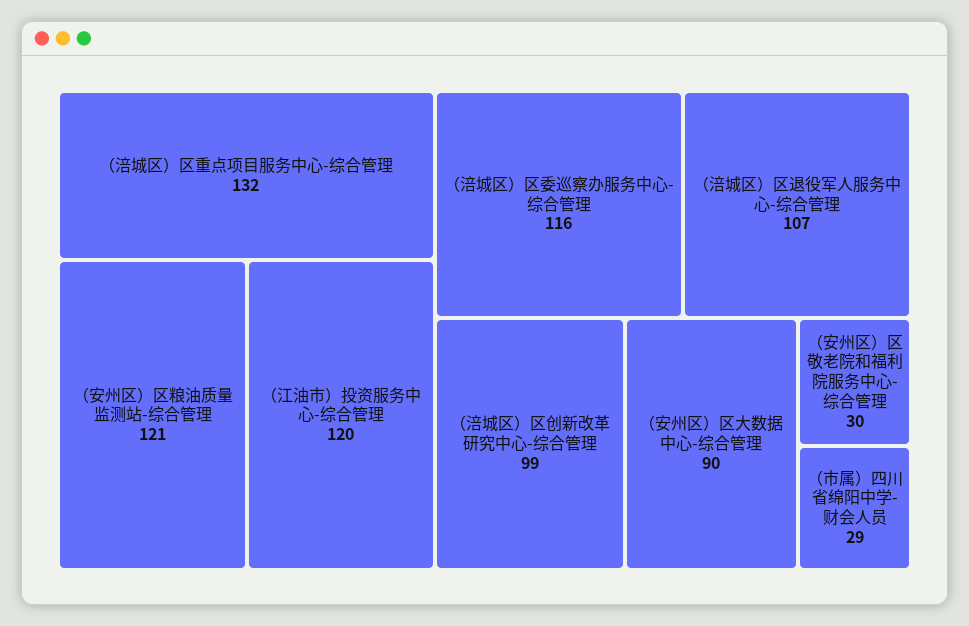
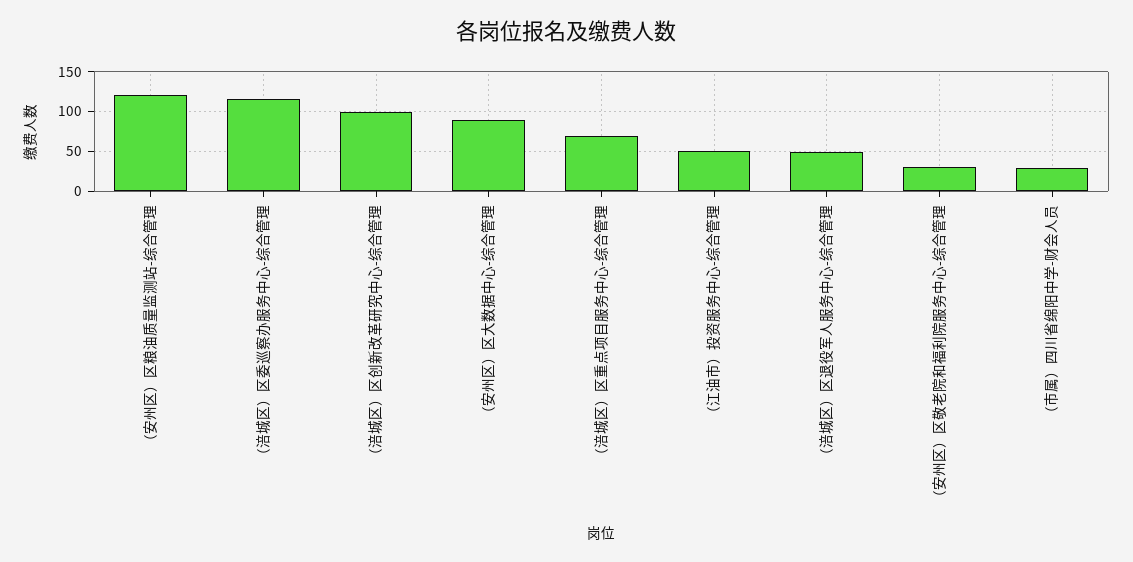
（涪城区）区重点项目服务中心-综合管理: 132 -> 70
（江油市）投资服务中心-综合管理: 120 -> 50
（涪城区）区退役军人服务中心-综合管理: 107 -> 50

